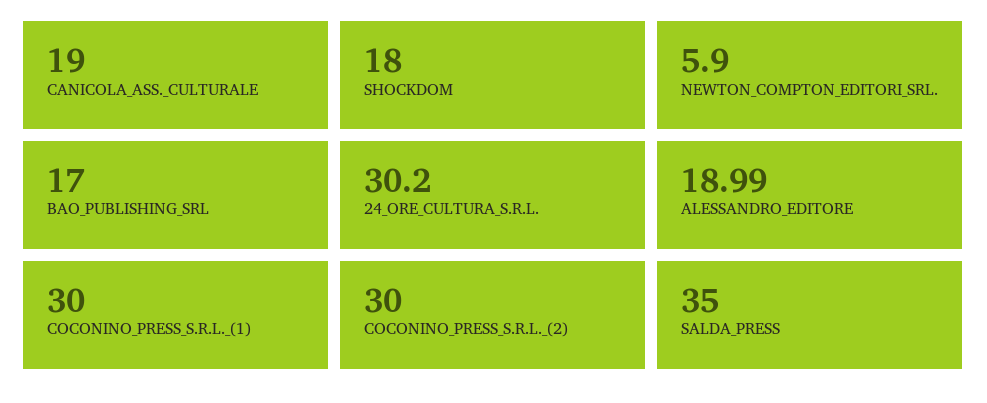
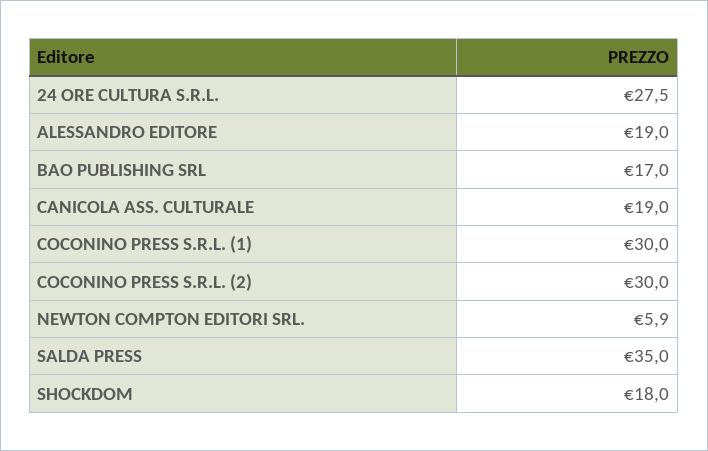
24_ORE_CULTURA_S.R.L.: 30.2 -> 27.5

